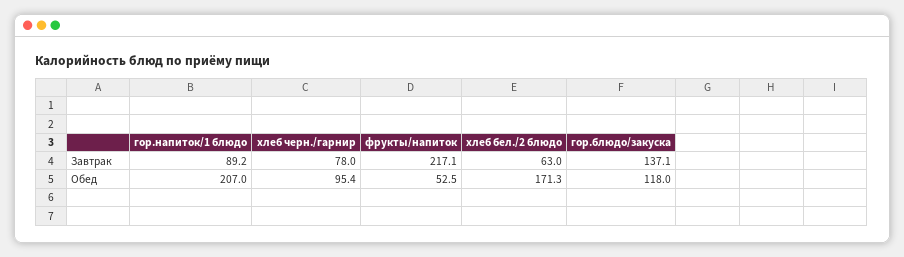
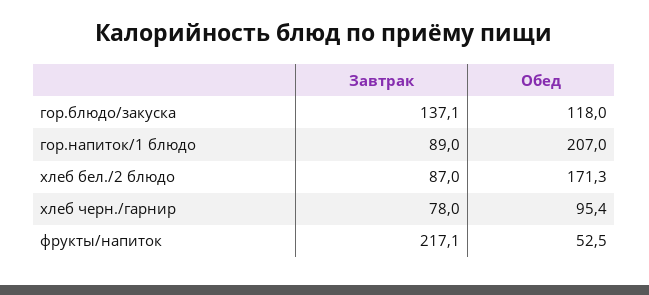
гор.напиток/1 блюдо, Завтрак: 89.2 -> 89
хлеб бел./2 блюдо, Завтрак: 63 -> 87

